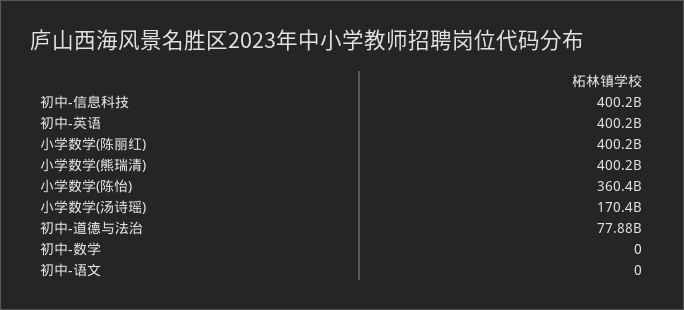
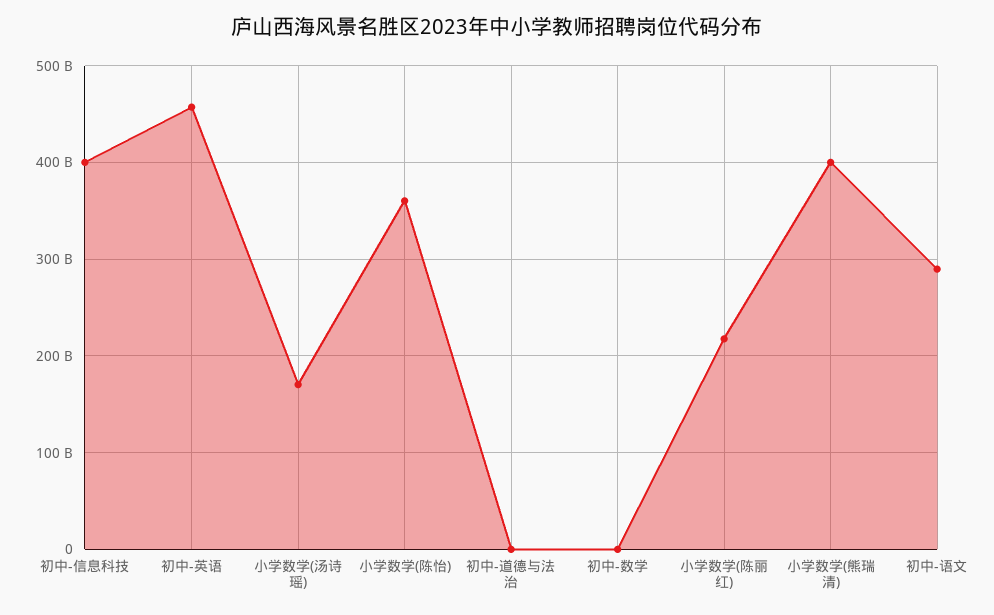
初中-英语: 400200000000 -> 460000000000
小学数学(陈丽红): 400200000000 -> 220000000000
初中-道德与法治: 77880000000 -> 0
初中-语文: 0 -> 290000000000

